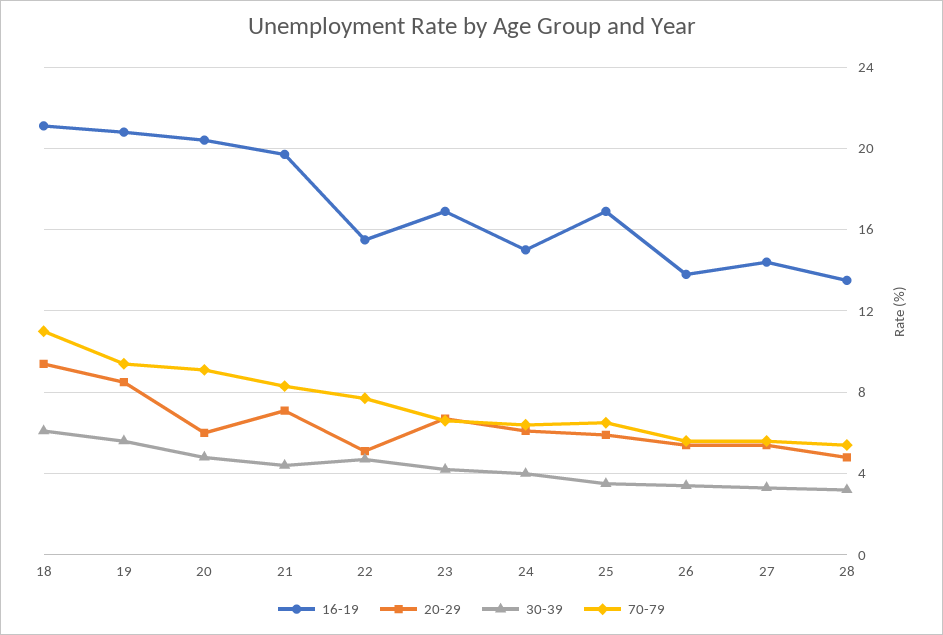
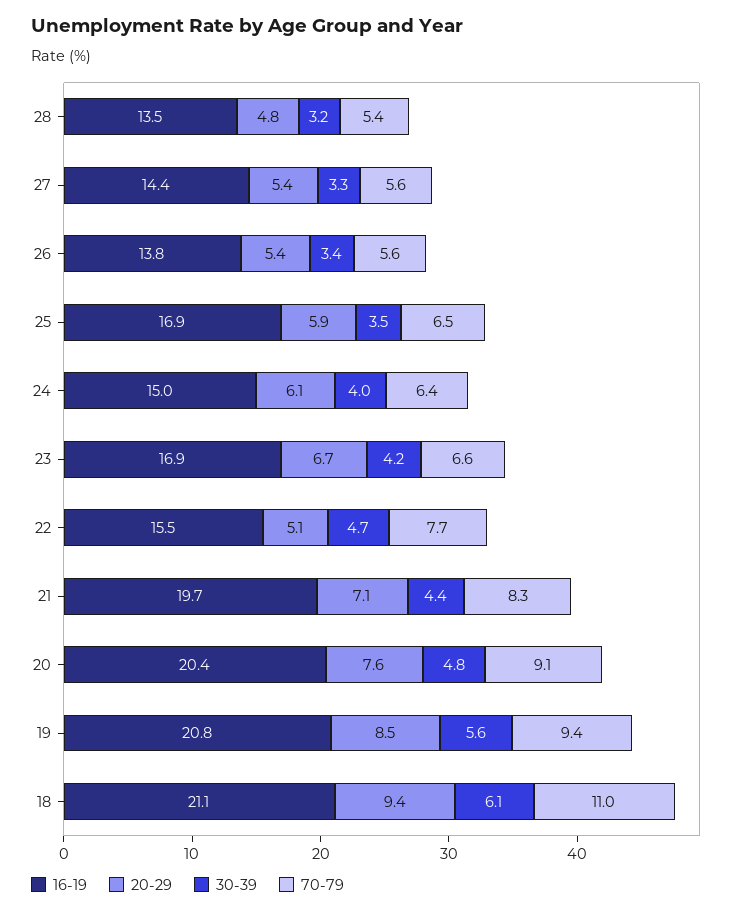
20-29, 20: 6 -> 7.6

